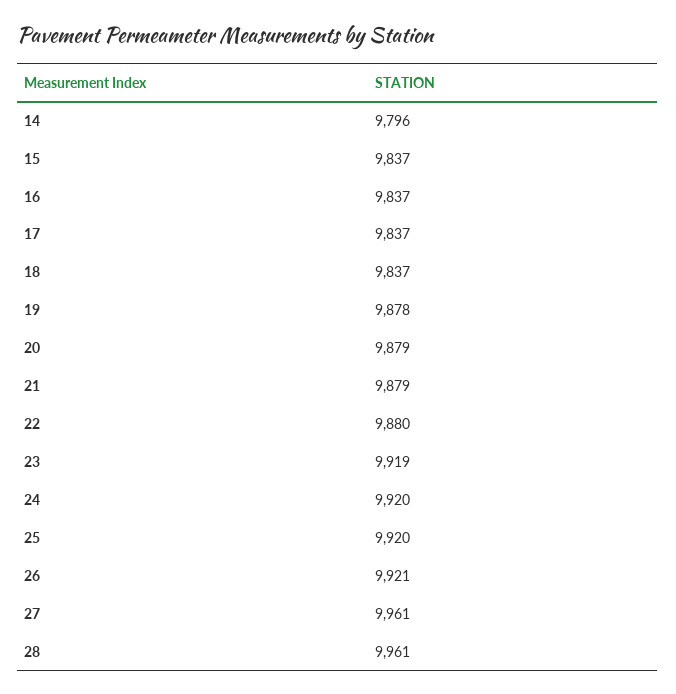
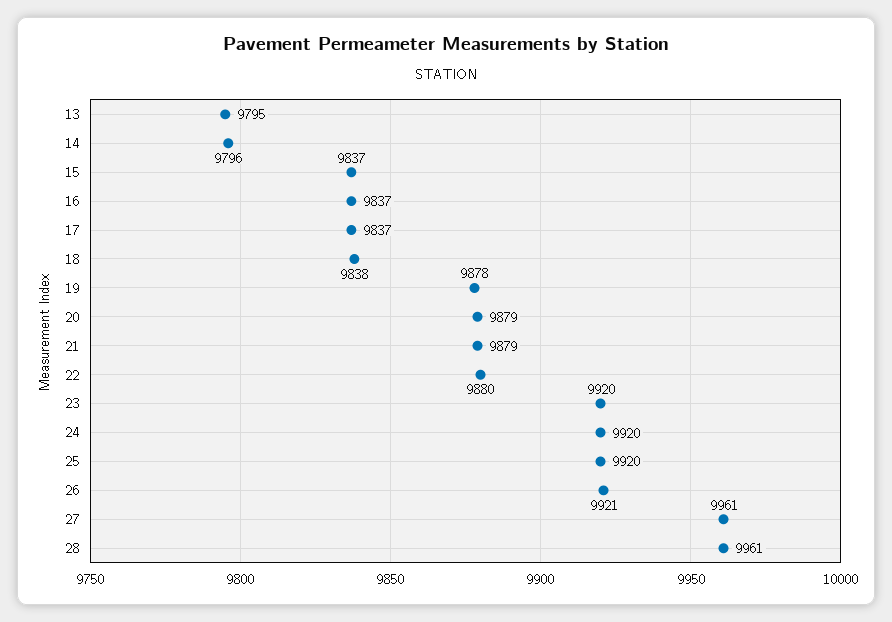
18: 9837 -> 9838
23: 9919 -> 9920
13: none -> 9795

